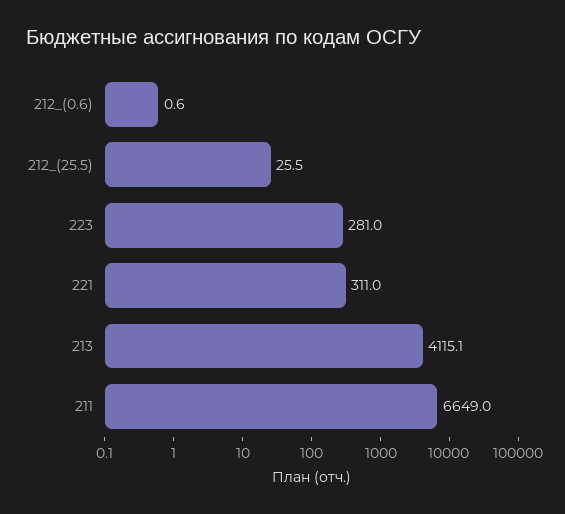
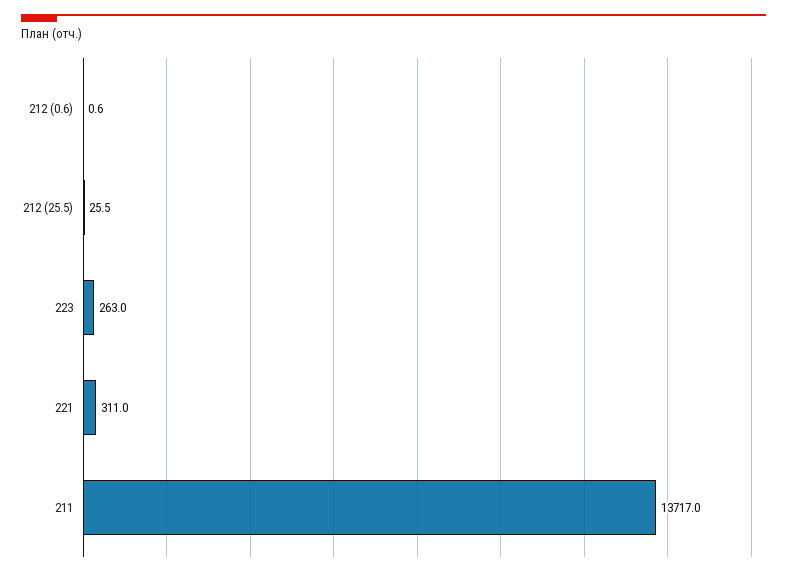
223: 281 -> 263
213: 4115.1 -> none
211: 6649 -> 13717

